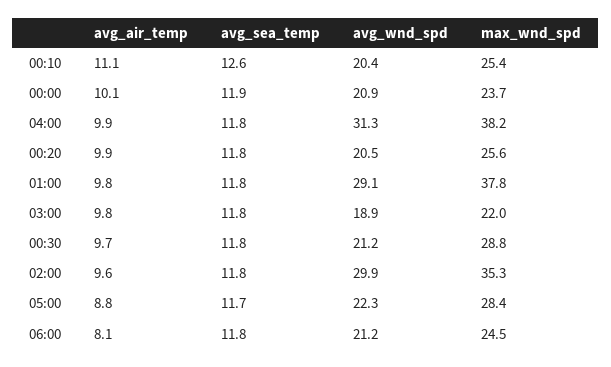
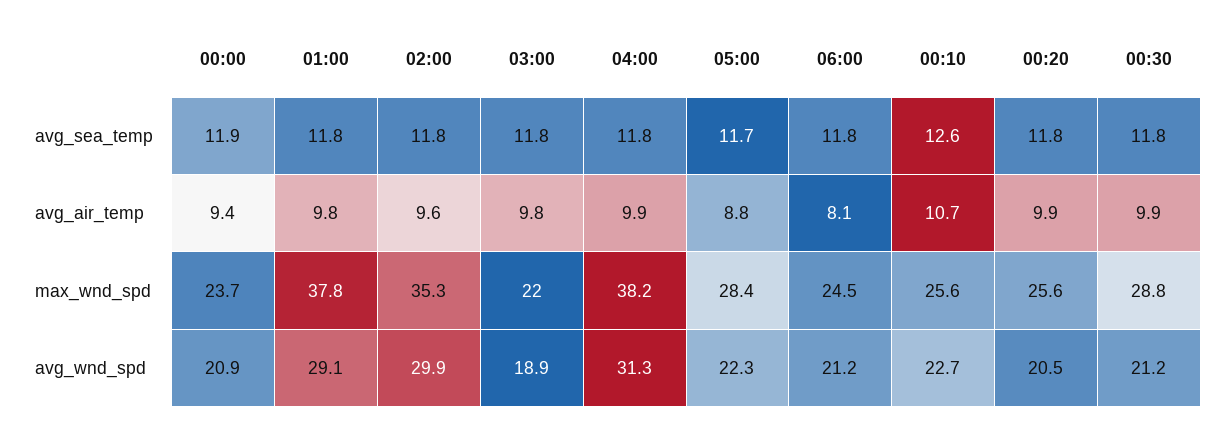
avg_air_temp, 00:10: 11.1 -> 10.7
avg_wnd_spd, 00:10: 20.4 -> 22.7
max_wnd_spd, 00:10: 25.4 -> 25.6
avg_air_temp, 00:00: 10.1 -> 9.4
avg_air_temp, 00:30: 9.7 -> 9.9

